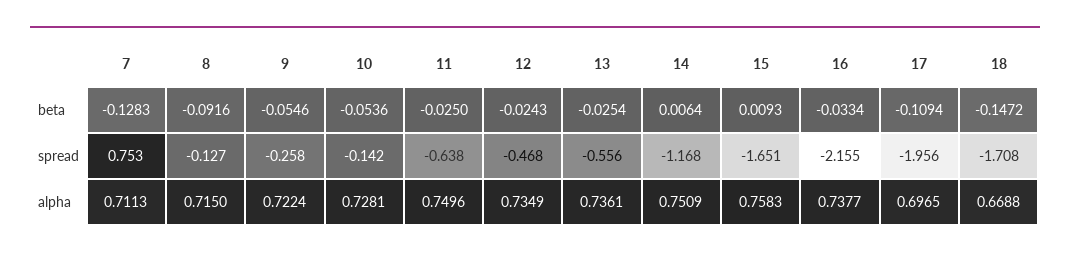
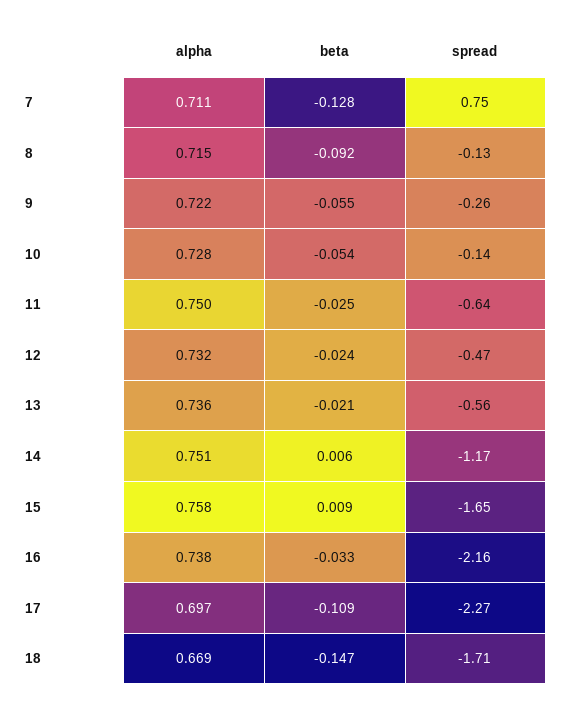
13, beta: -0.0254 -> -0.021
17, spread: -1.956 -> -2.27
12, alpha: 0.7349 -> 0.732

